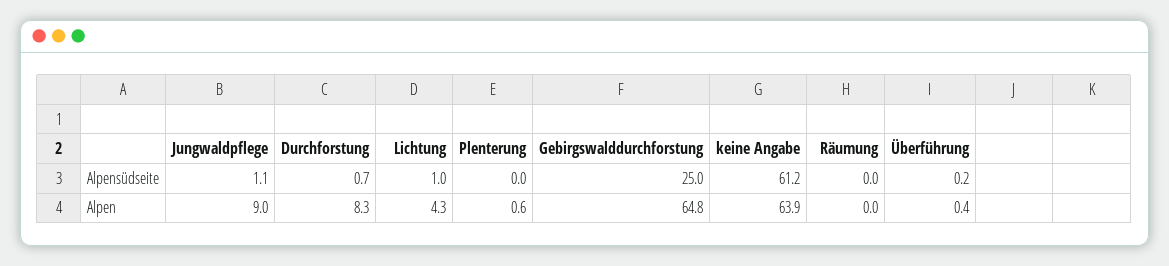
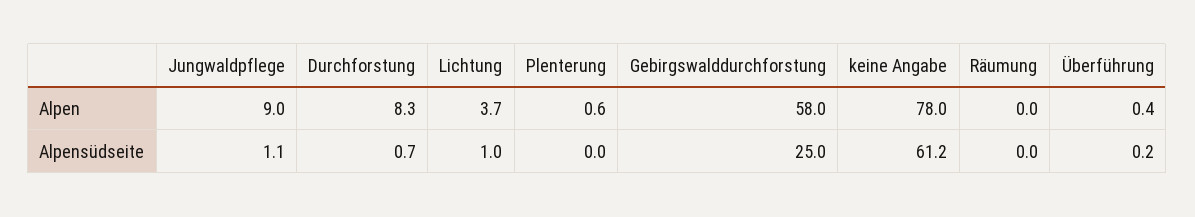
Lichtung, Alpen: 4.3 -> 3.7
Gebirgswalddurchforstung, Alpen: 64.8 -> 58
keine Angabe, Alpen: 63.9 -> 78

